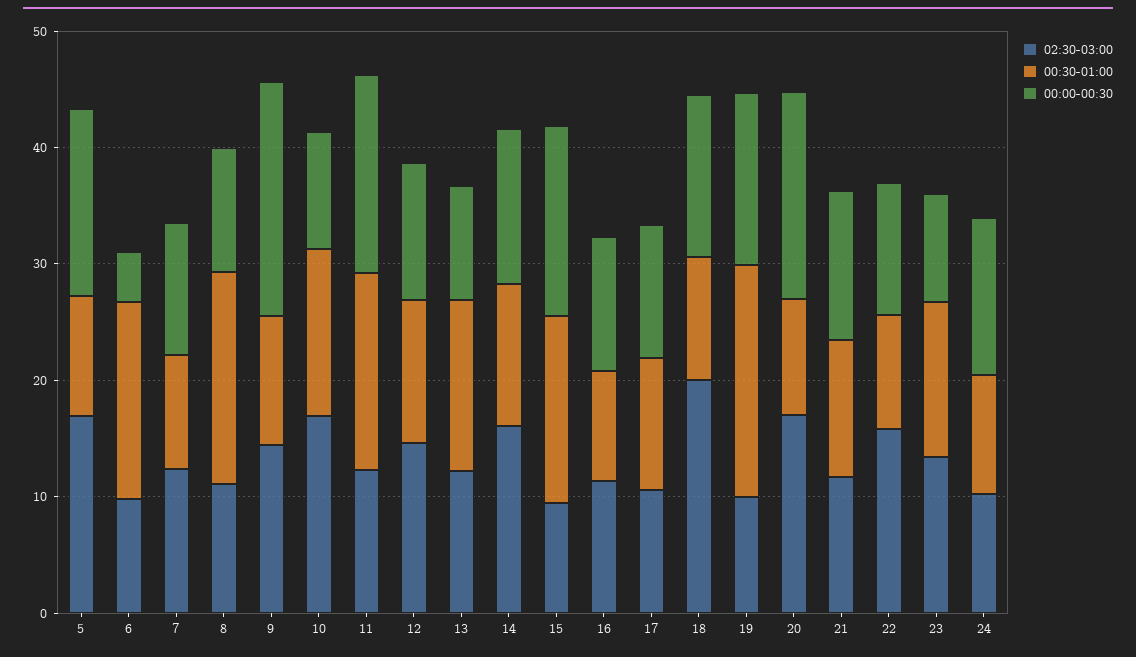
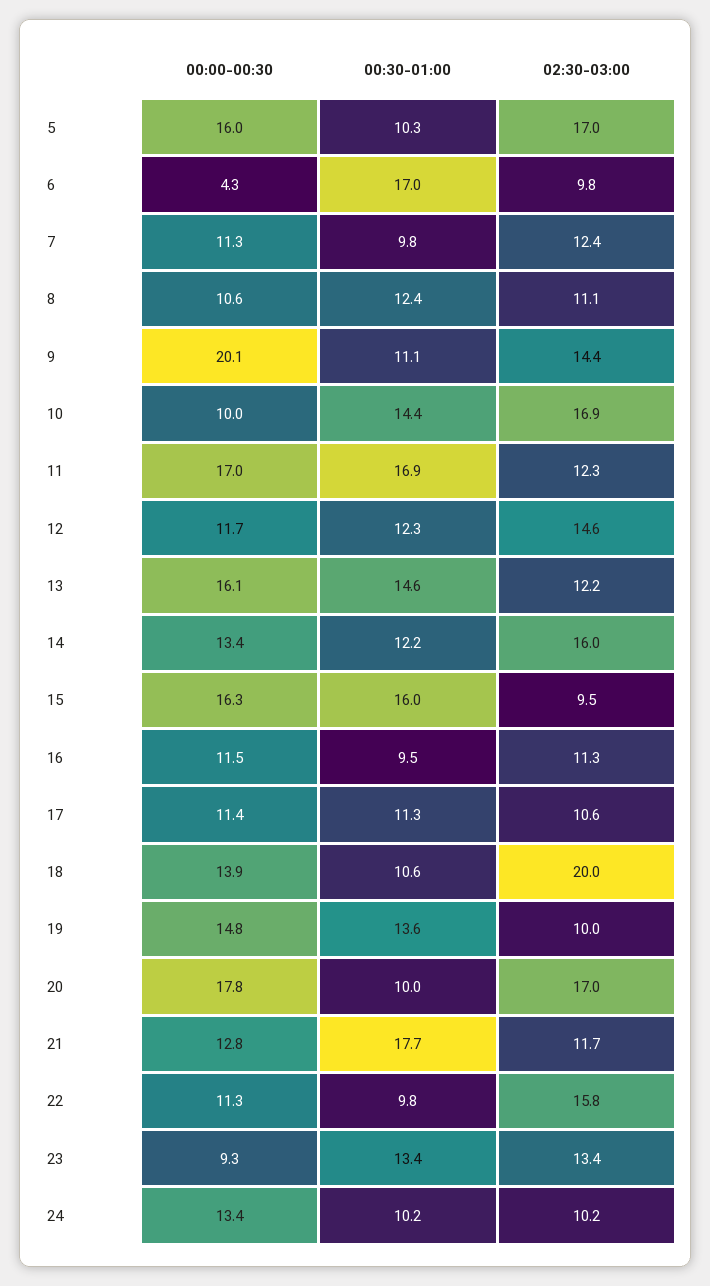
00:30-01:00, 8: 18 -> 12.4
00:00-00:30, 13: 10 -> 16.1
00:30-01:00, 19: 20 -> 13.6
00:30-01:00, 21: 12 -> 17.7

